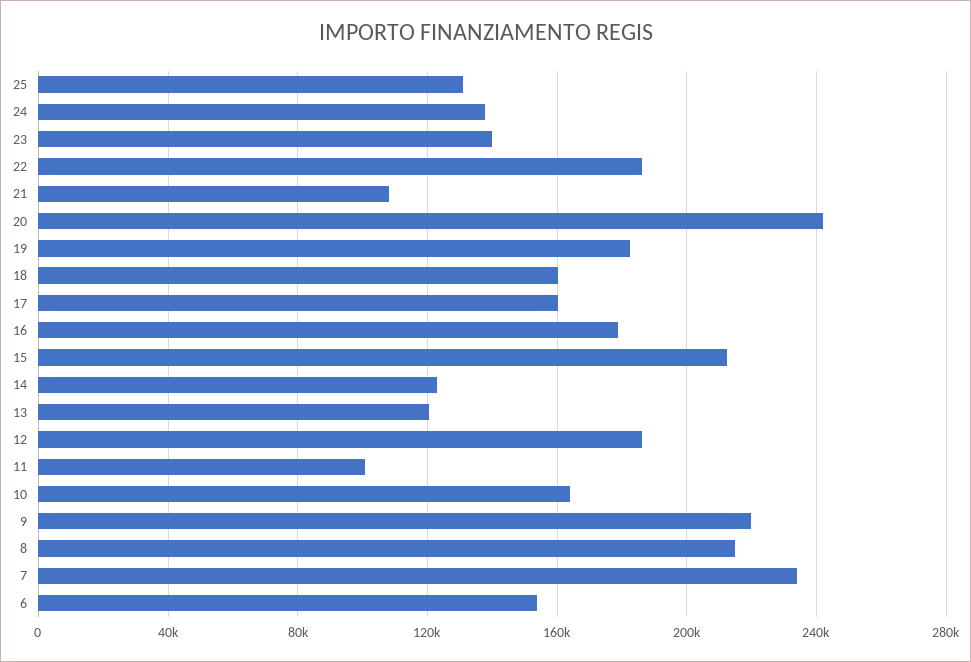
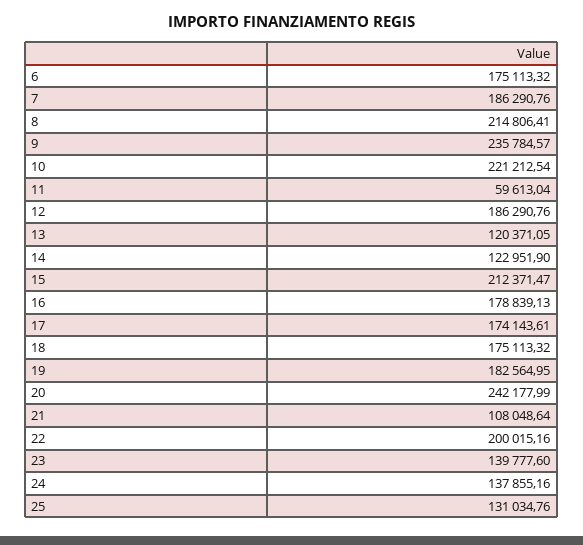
22: 185000 -> 200015.16
18: 160000 -> 175113.32
17: 160000 -> 174143.61
11: 100000 -> 59613.04
10: 165000 -> 221212.54
9: 220000 -> 235784.57
7: 235000 -> 186290.76
6: 155000 -> 175113.32

